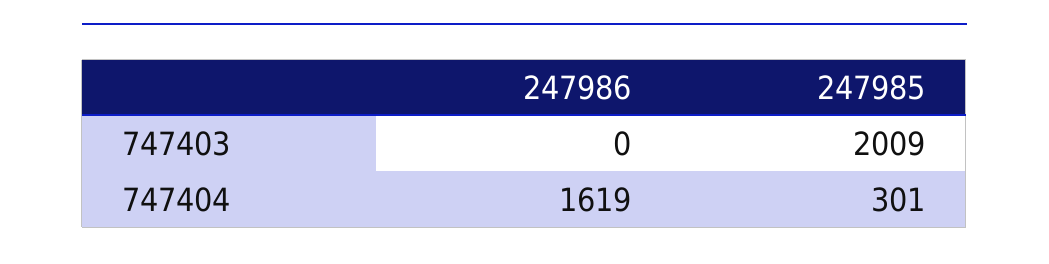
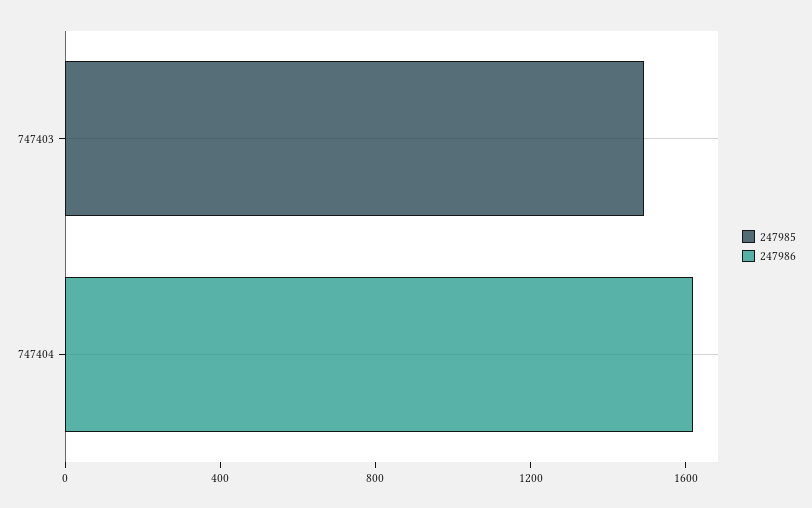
247985, 747403: 2009 -> 1500
247985, 747404: 301 -> 0

